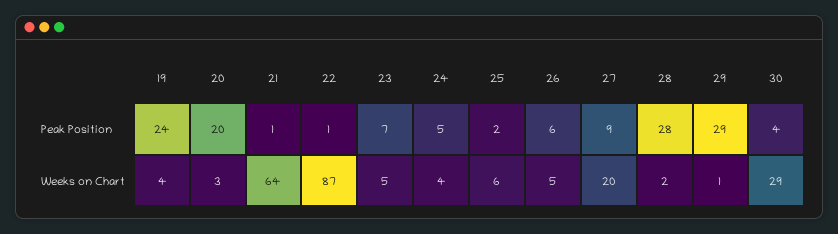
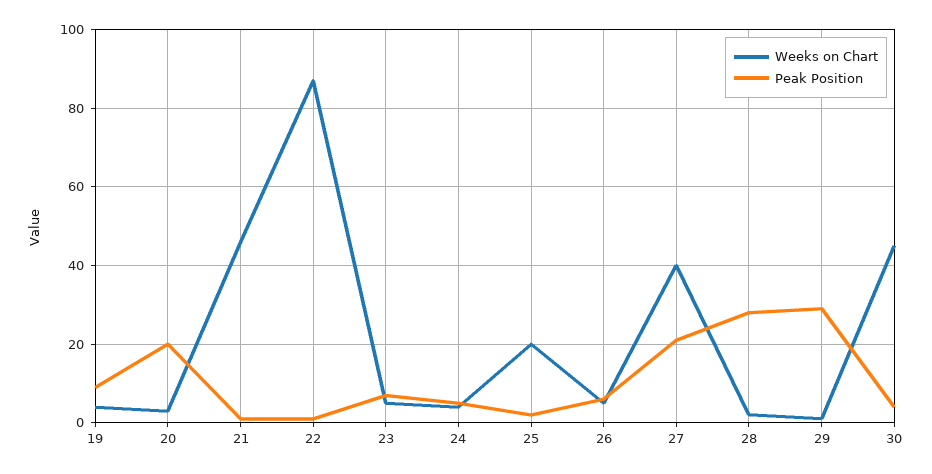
Peak Position, 19: 24 -> 10
Peak Position, 27: 9 -> 20
Weeks on Chart, 21: 64 -> 45
Weeks on Chart, 25: 6 -> 20
Weeks on Chart, 27: 20 -> 40
Weeks on Chart, 30: 29 -> 45

